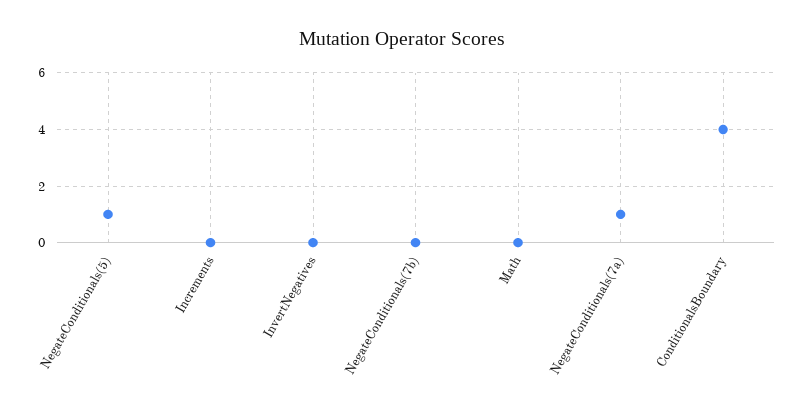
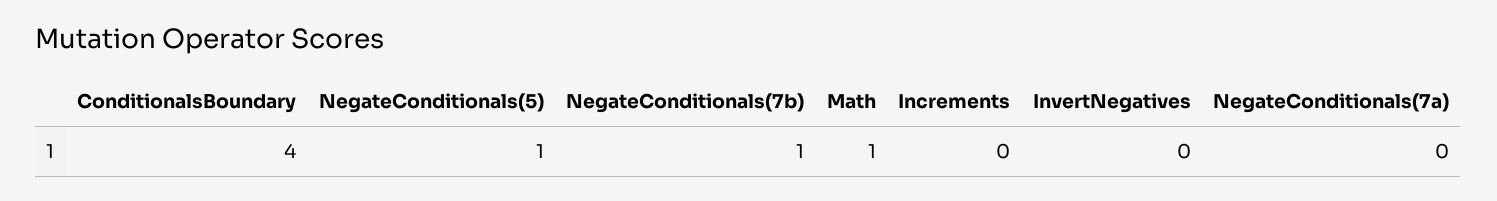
NegateConditionals(7b): 0 -> 1
Math: 0 -> 1
NegateConditionals(7a): 1 -> 0

